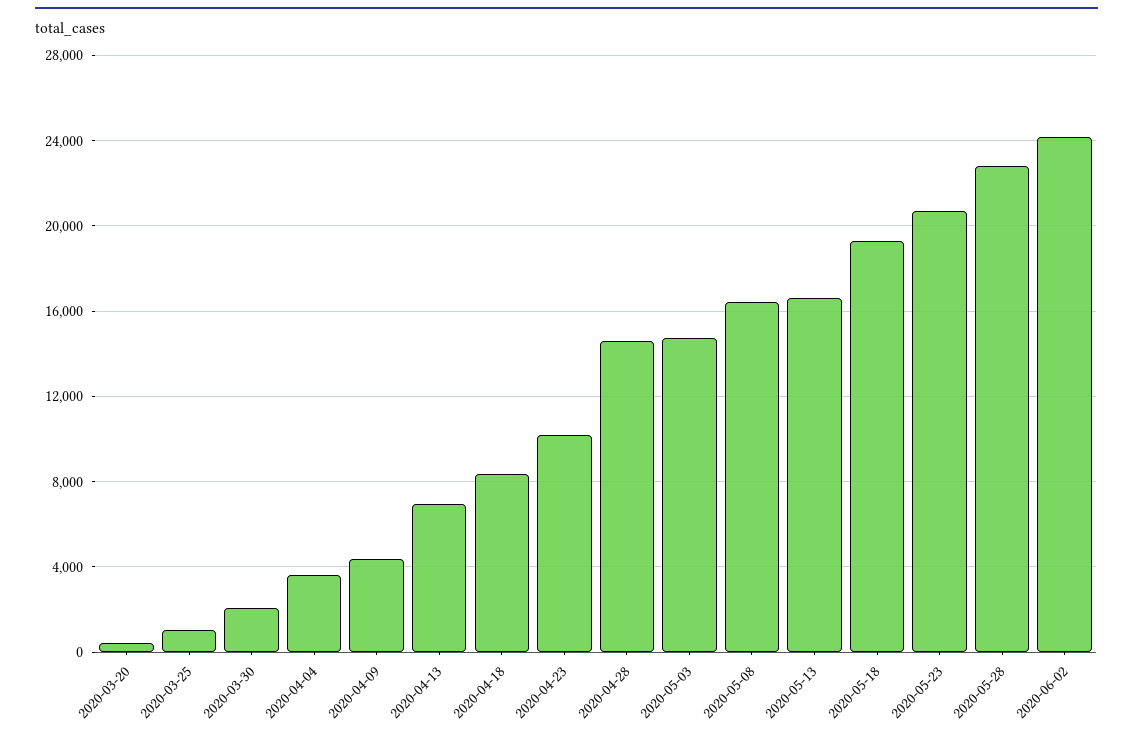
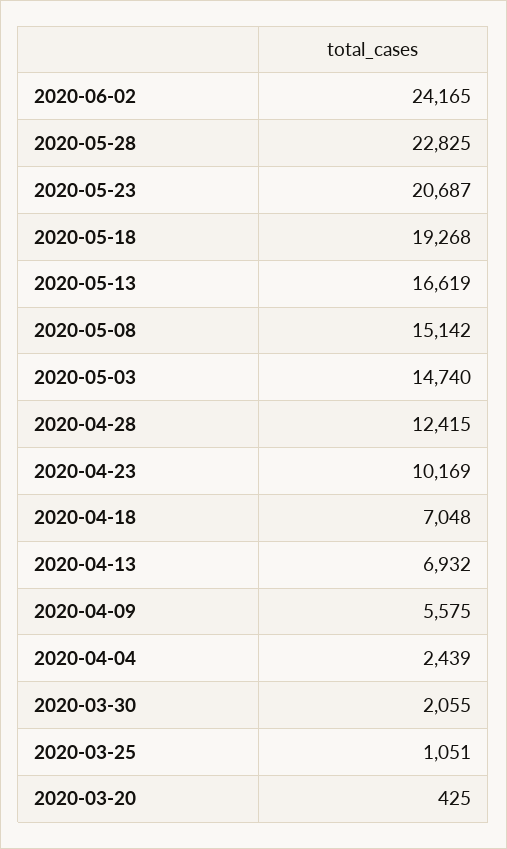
2020-04-04: 3500 -> 2439
2020-04-09: 4500 -> 5575
2020-04-18: 8500 -> 7048
2020-04-28: 14500 -> 12415
2020-05-08: 16500 -> 15142

